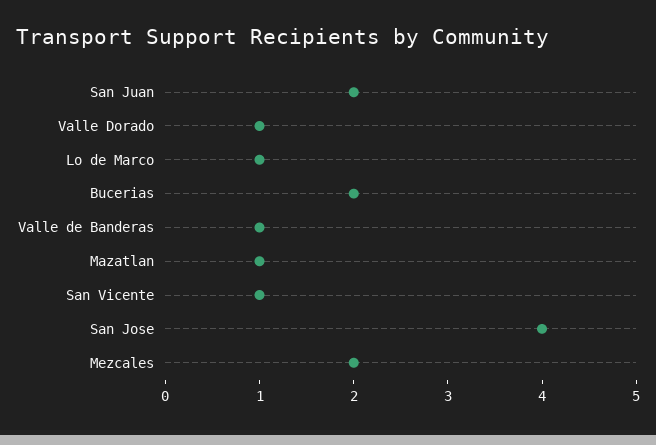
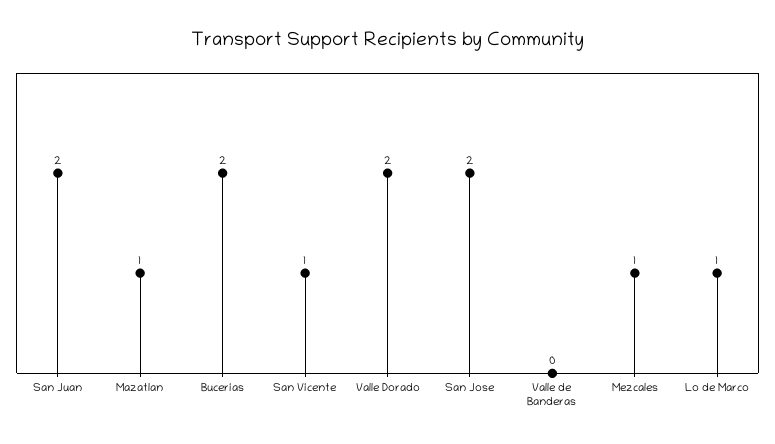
Valle Dorado: 1 -> 2
Valle de Banderas: 1 -> 0
San Jose: 4 -> 2
Mezcales: 2 -> 1

